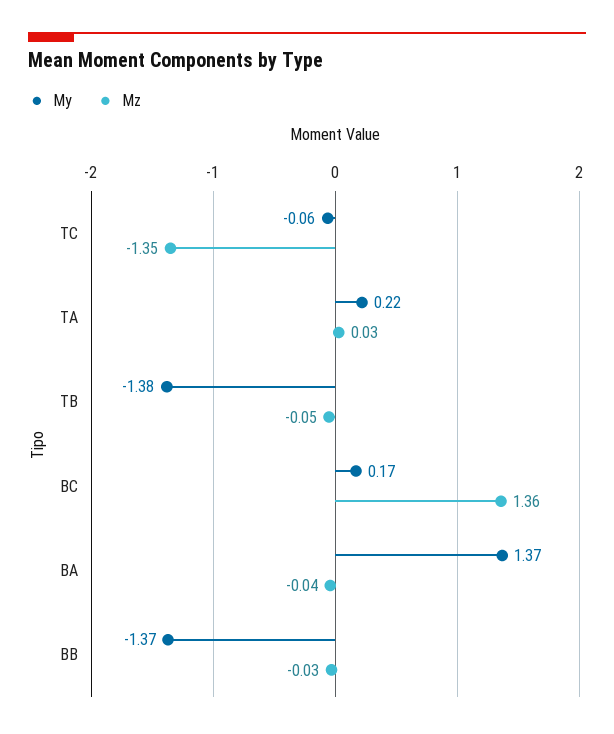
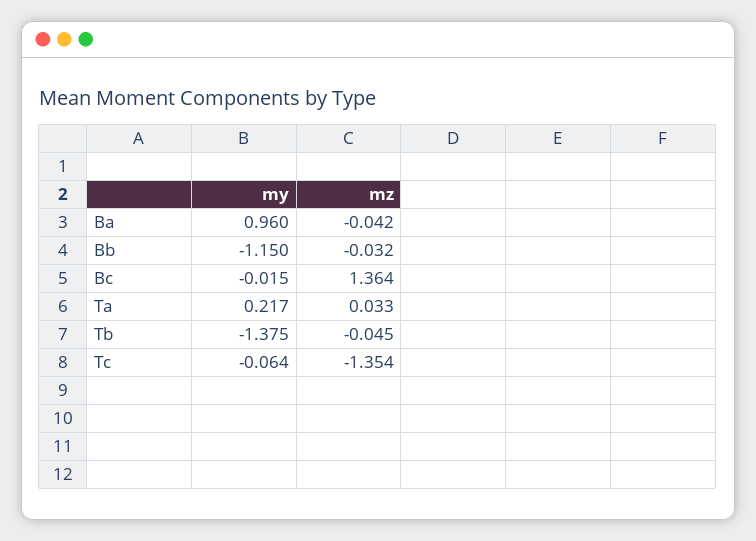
My, BC: 0.17 -> -0.015
My, BA: 1.37 -> 0.96
My, BB: -1.37 -> -1.15

